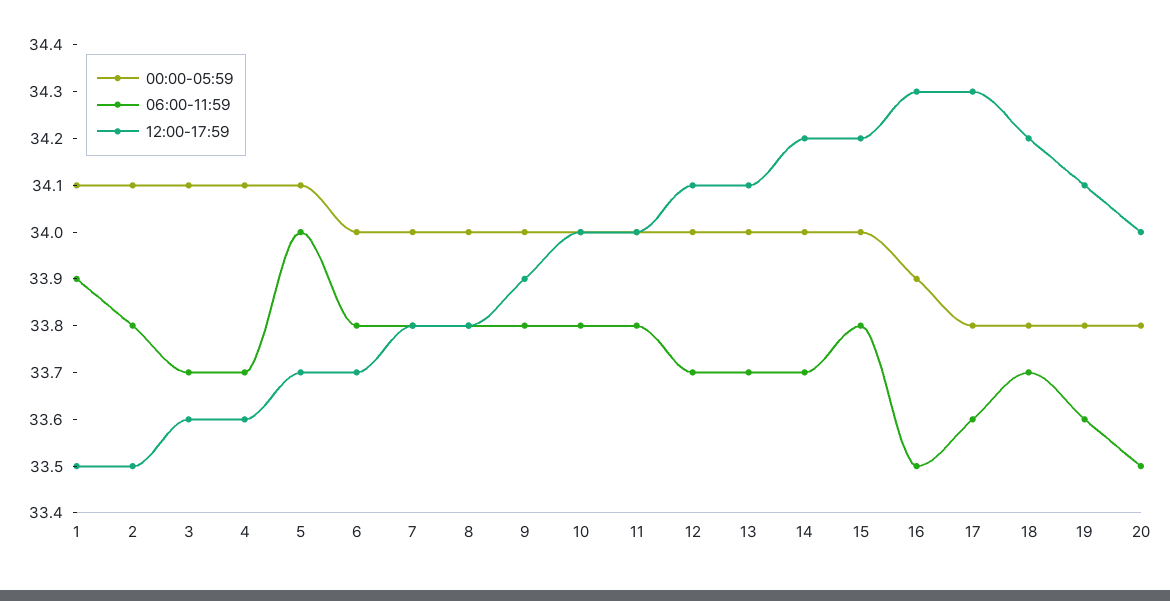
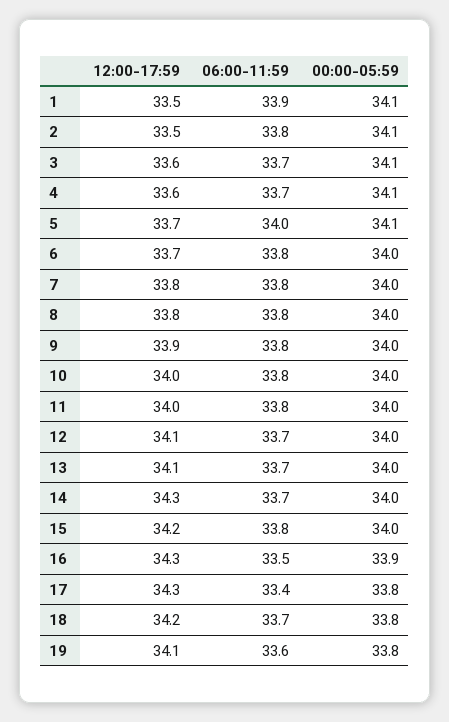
12:00-17:59, 14: 34.2 -> 34.3
06:00-11:59, 17: 33.6 -> 33.4
00:00-05:59, 20: 33.8 -> none
06:00-11:59, 20: 33.5 -> none
12:00-17:59, 20: 34 -> none

